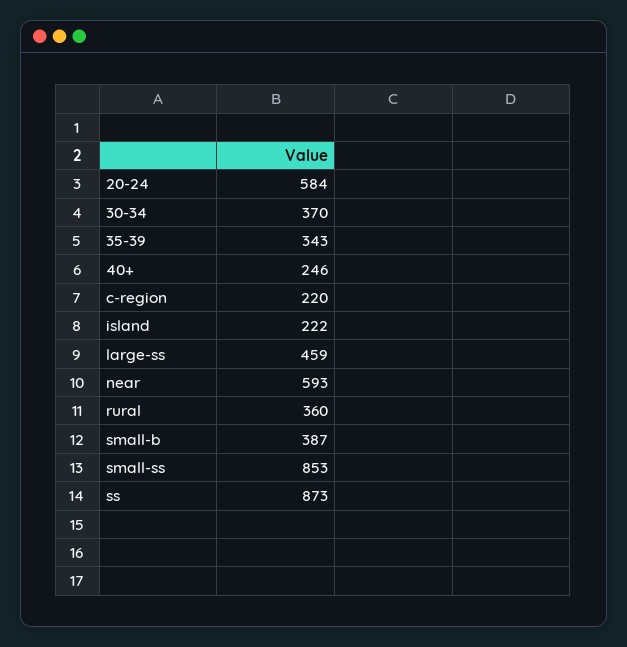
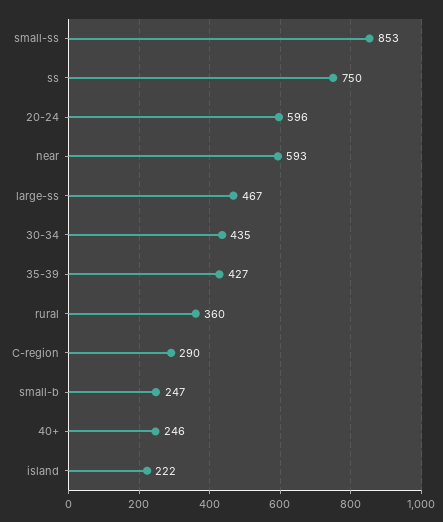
20-24: 584 -> 596
30-34: 370 -> 435
35-39: 343 -> 427
c-region: 220 -> 290
large-ss: 459 -> 467
small-b: 387 -> 247
ss: 873 -> 750

